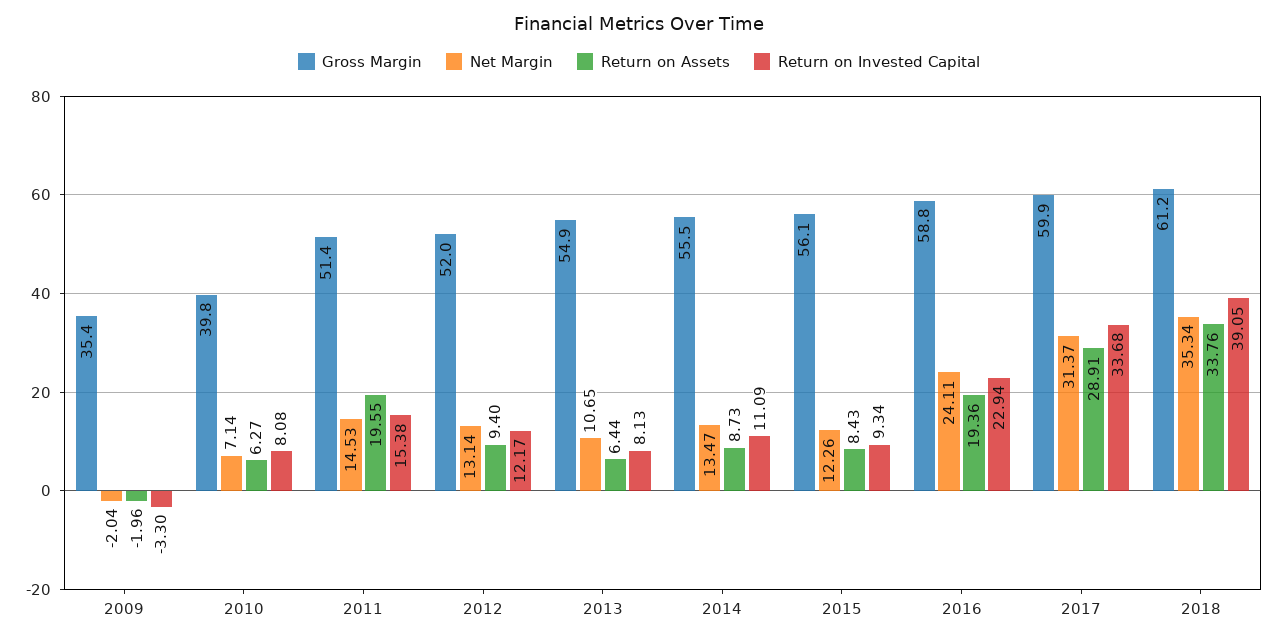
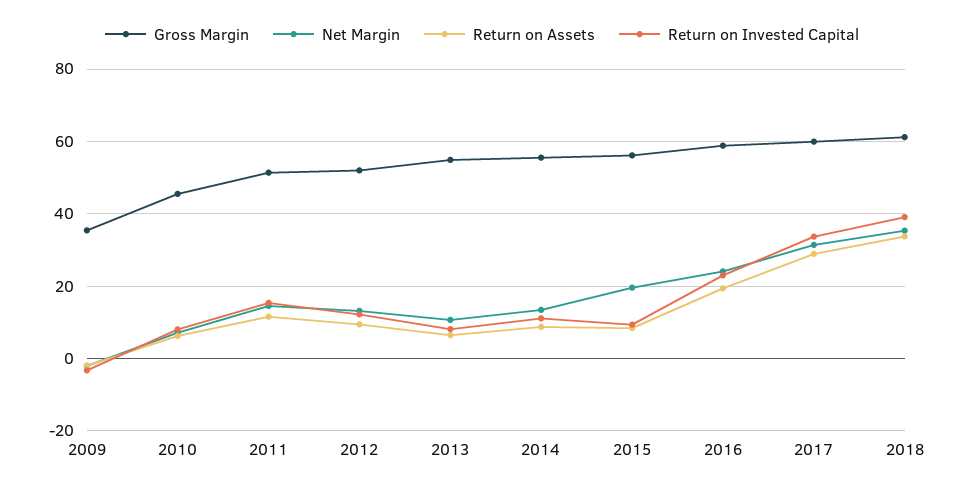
Gross Margin, 2010: 39.8 -> 46
Return on Assets, 2011: 19.55 -> 12
Net Margin, 2015: 12.26 -> 20

